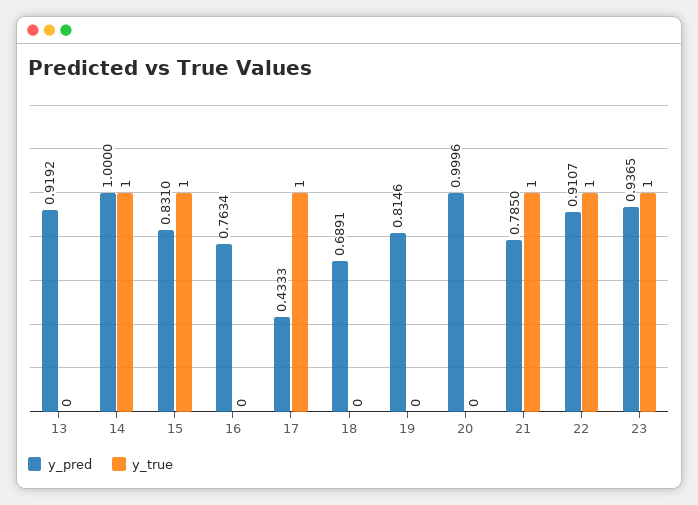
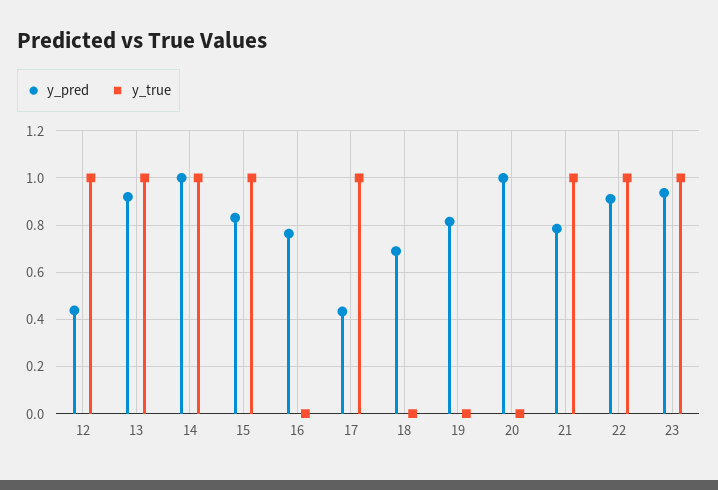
y_true, 13: 0 -> 1
y_pred, 12: none -> 0.45
y_true, 12: none -> 1

